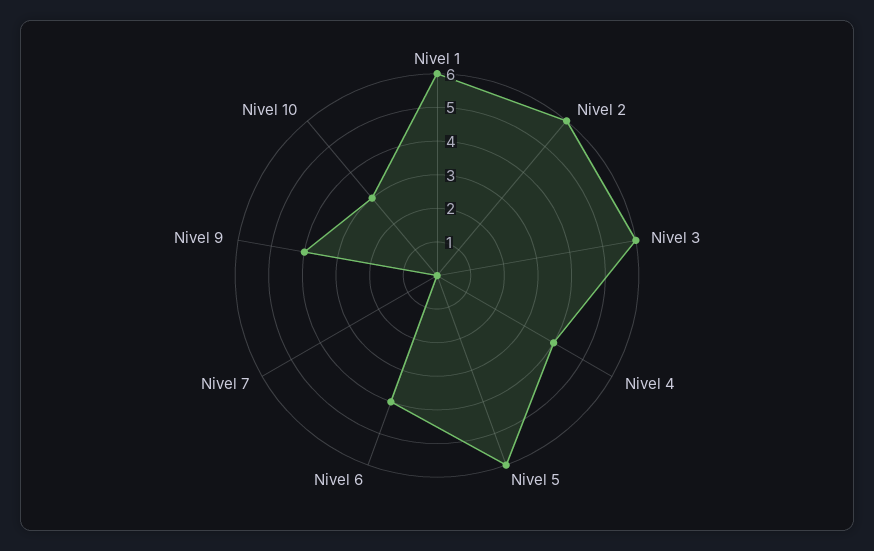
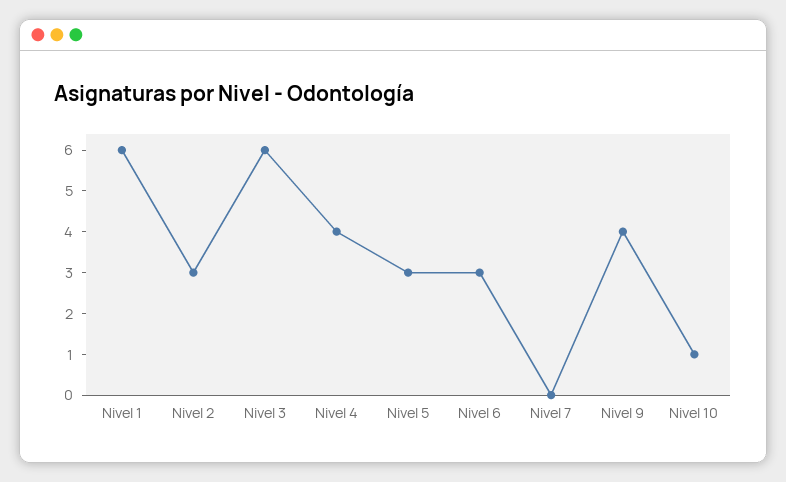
Nivel 2: 6 -> 3
Nivel 5: 6 -> 3
Nivel 6: 4 -> 3
Nivel 10: 3 -> 1

